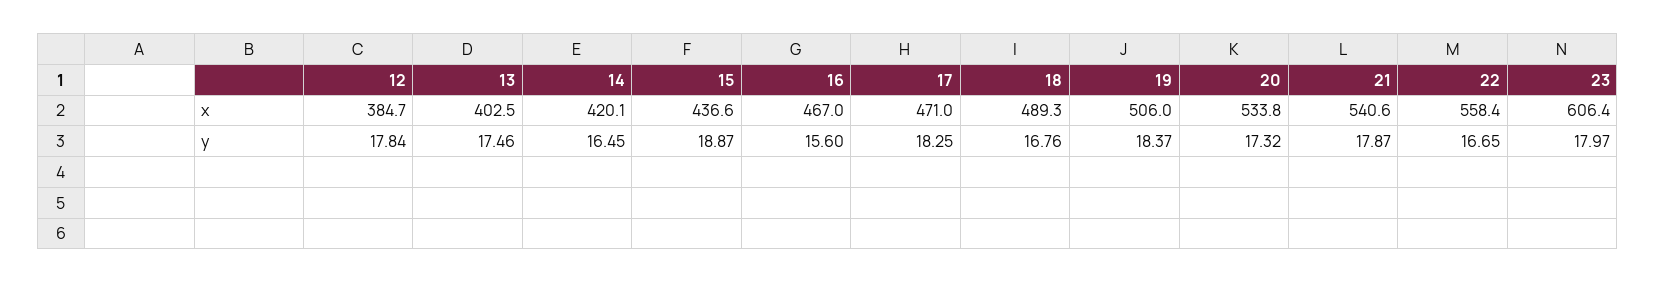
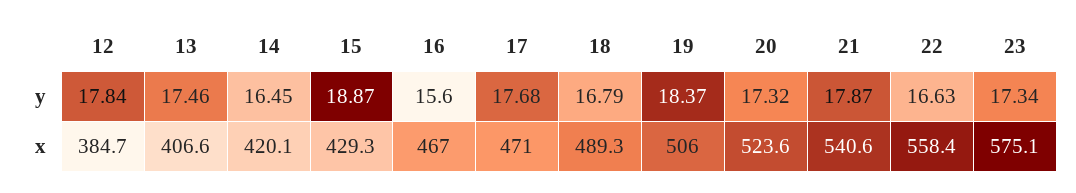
13, x: 402.5 -> 406.6
15, x: 436.6 -> 429.3
20, x: 533.8 -> 523.6
23, x: 606.4 -> 575.1
17, y: 18.25 -> 17.68
18, y: 16.76 -> 16.79
22, y: 16.65 -> 16.63
23, y: 17.97 -> 17.34

